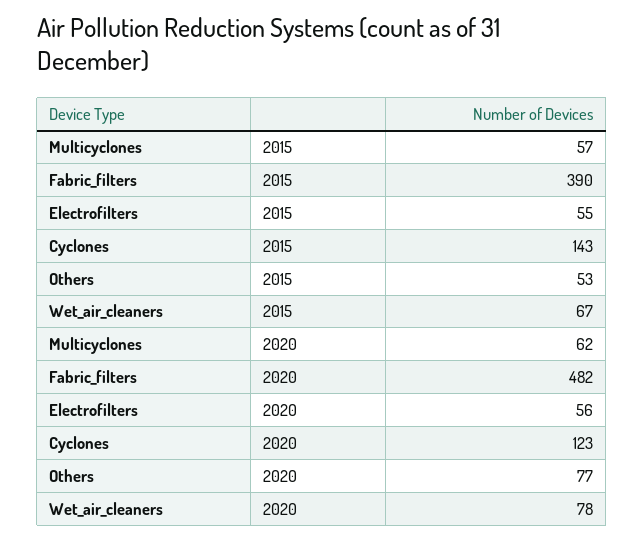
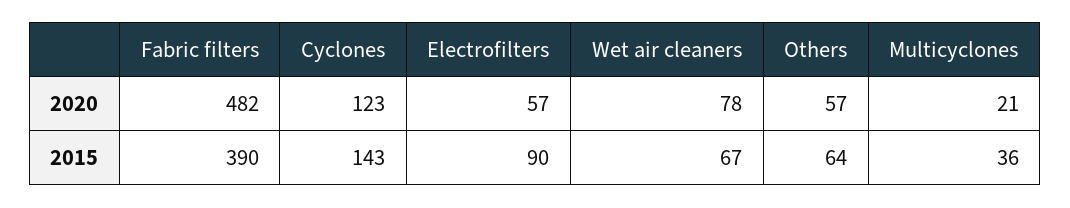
Multicyclones, 2015: 57 -> 36
Electrofilters, 2015: 55 -> 90
Others, 2015: 53 -> 64
Multicyclones, 2020: 62 -> 21
Electrofilters, 2020: 56 -> 57
Others, 2020: 77 -> 57

